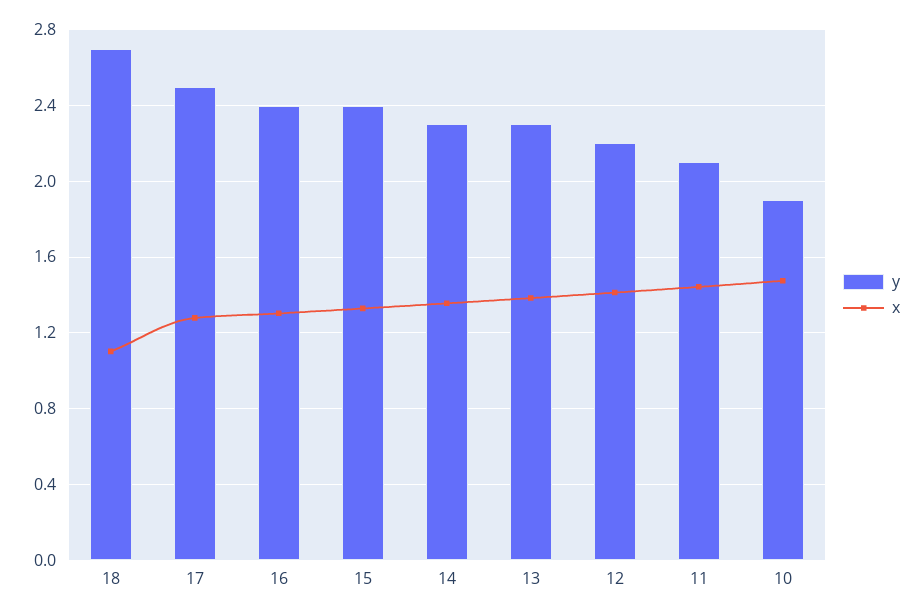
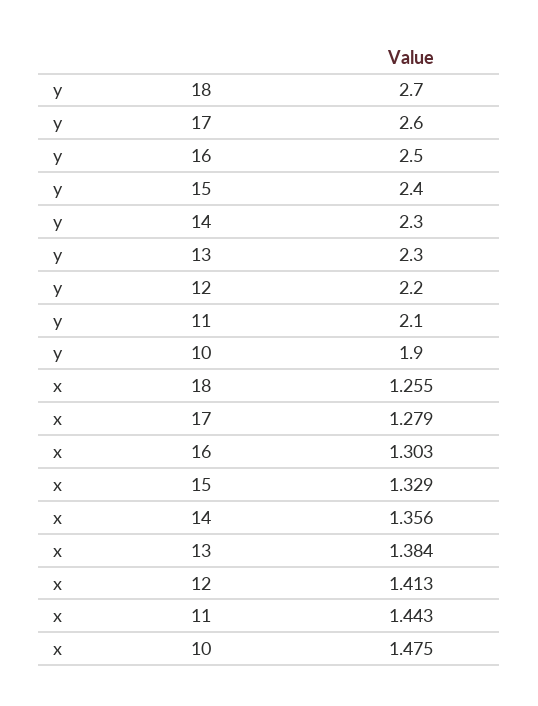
x, 18: 1.1 -> 1.255
y, 17: 2.5 -> 2.6
y, 16: 2.4 -> 2.5

